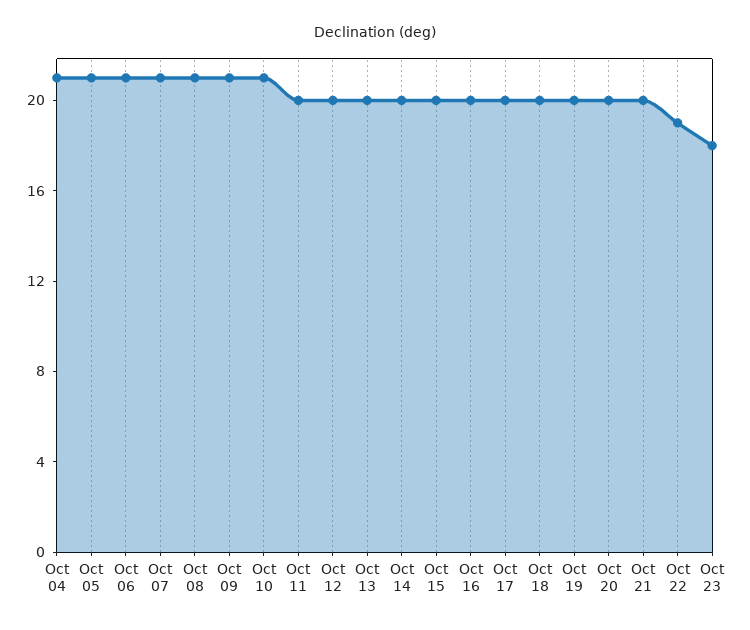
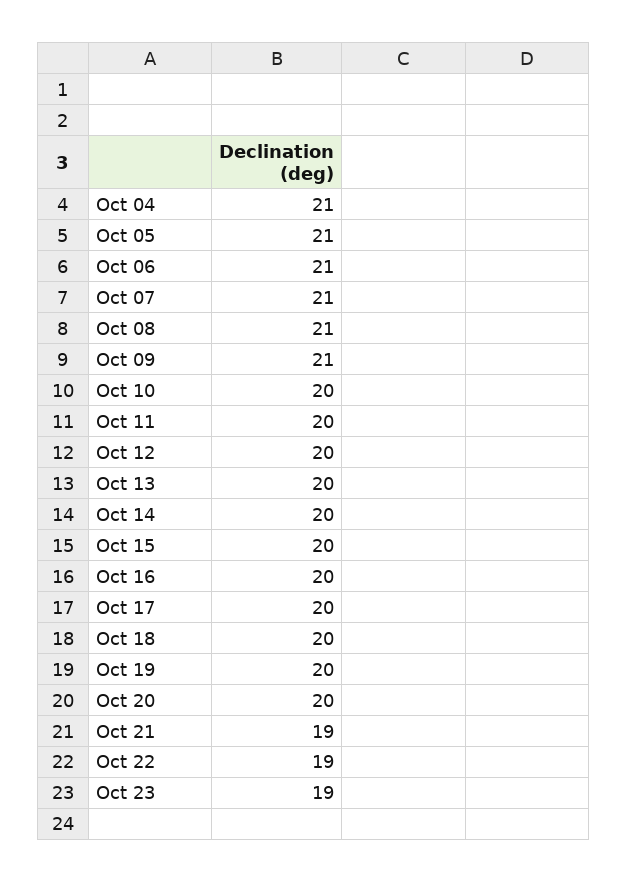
Oct 10: 21 -> 20
Oct 21: 20 -> 19
Oct 23: 18 -> 19

